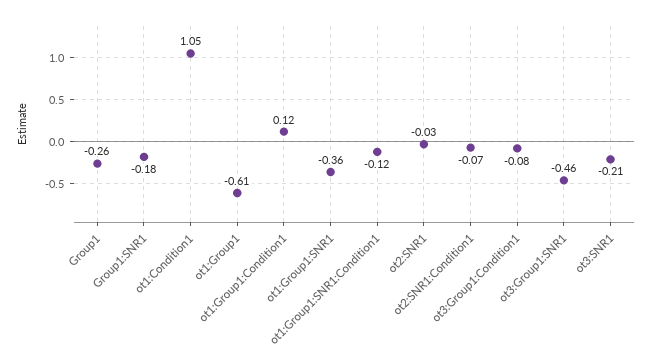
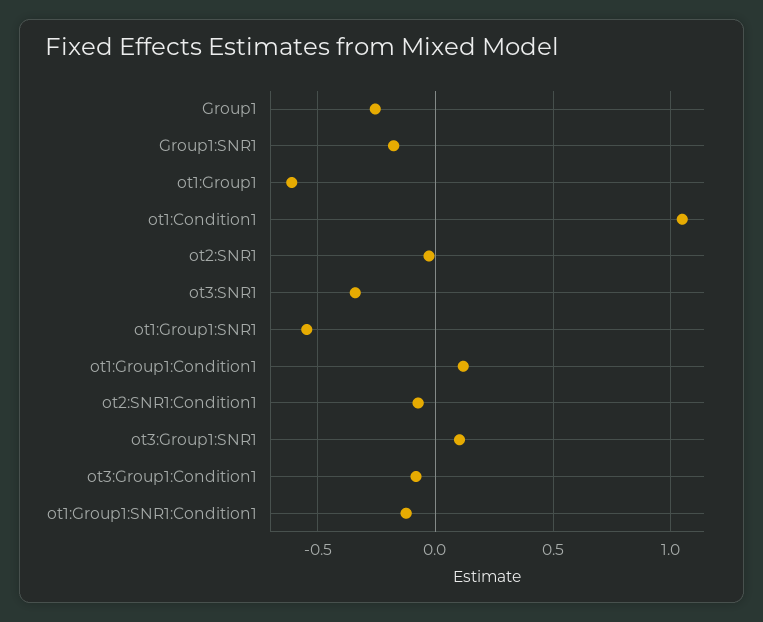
ot1:Group1:SNR1: -0.36 -> -0.55
ot3:Group1:SNR1: -0.46 -> 0.1
ot3:SNR1: -0.21 -> -0.35

